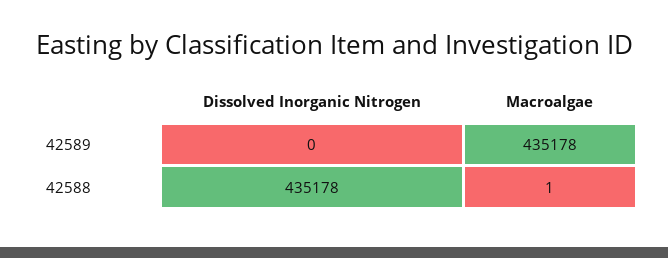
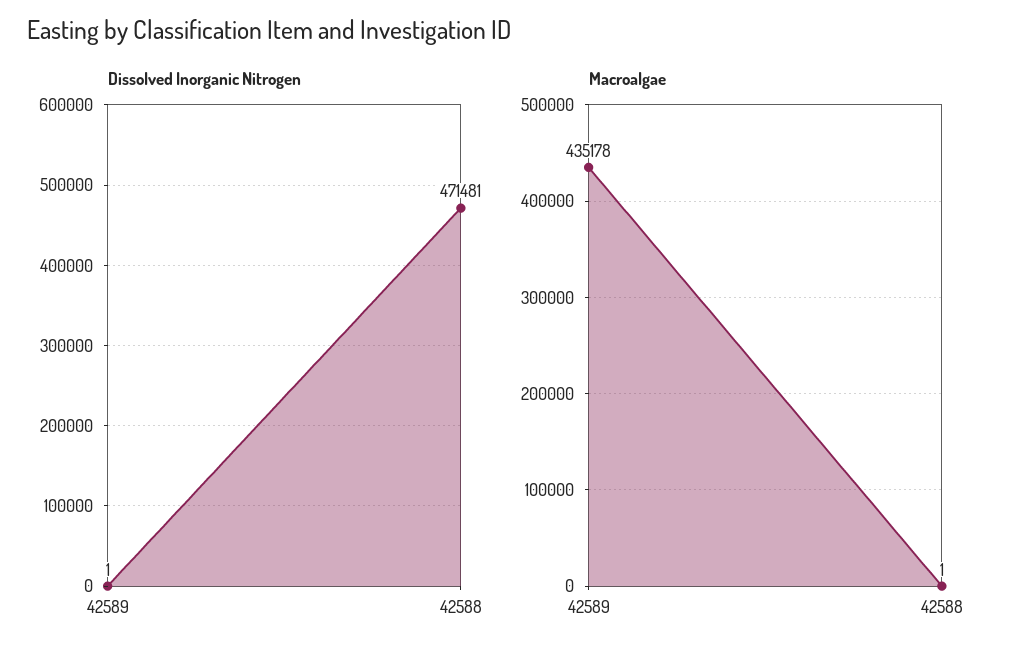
Dissolved Inorganic Nitrogen, 42589: 0 -> 1
Dissolved Inorganic Nitrogen, 42588: 435178 -> 471481

